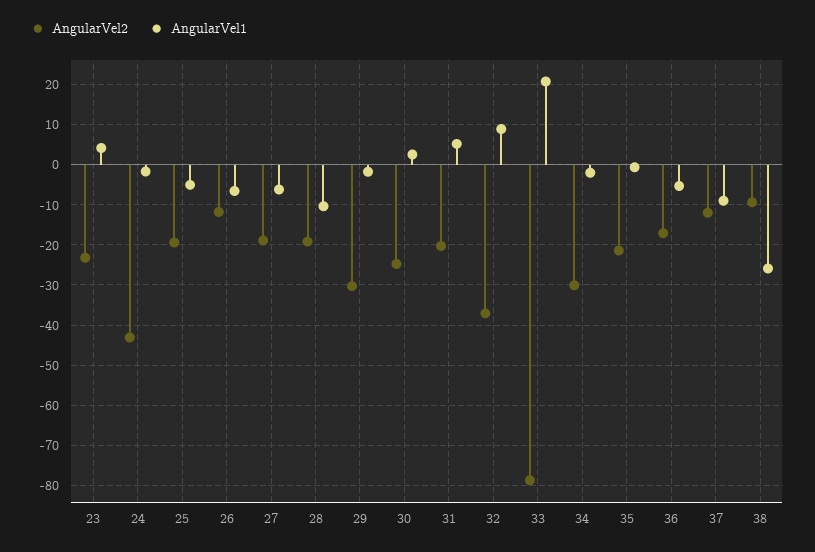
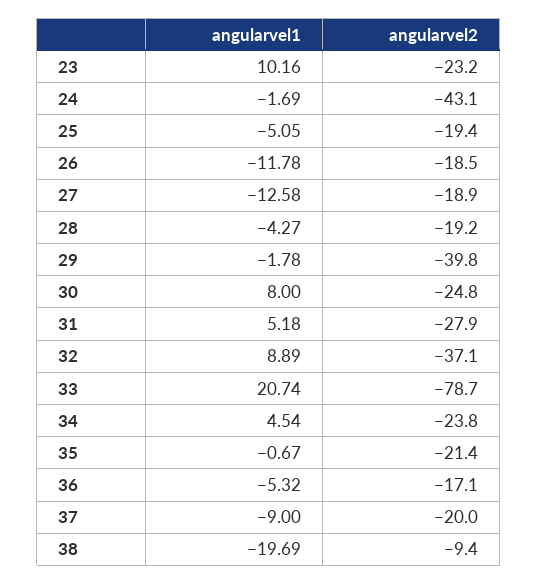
AngularVel1, 23: 4 -> 10.16
AngularVel2, 26: -12 -> -18.5
AngularVel1, 26: -6 -> -11.78
AngularVel1, 27: -6 -> -12.58
AngularVel1, 28: -10 -> -4.27
AngularVel2, 29: -30 -> -39.8
AngularVel1, 30: 2 -> 8
AngularVel2, 31: -20 -> -27.9
AngularVel2, 34: -30 -> -23.8
AngularVel1, 34: -2 -> 4.54
AngularVel2, 37: -12 -> -20
AngularVel1, 38: -26 -> -19.69

